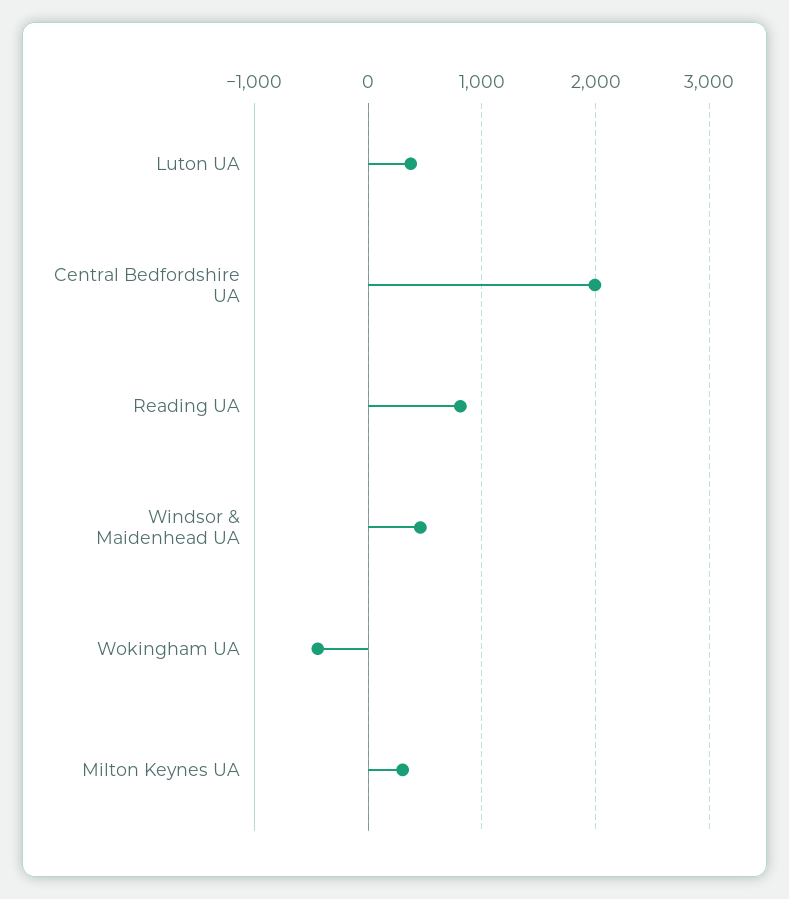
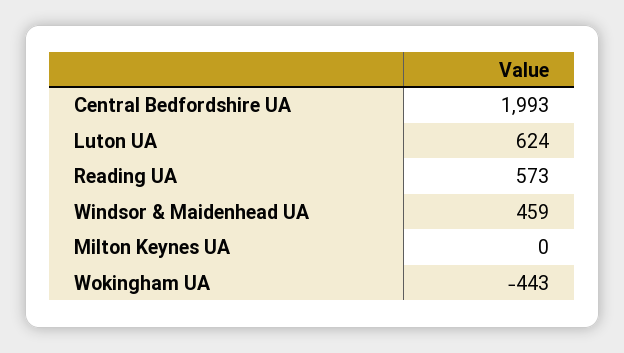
Luton UA: 400 -> 624
Reading UA: 800 -> 573
Milton Keynes UA: 300 -> 0

